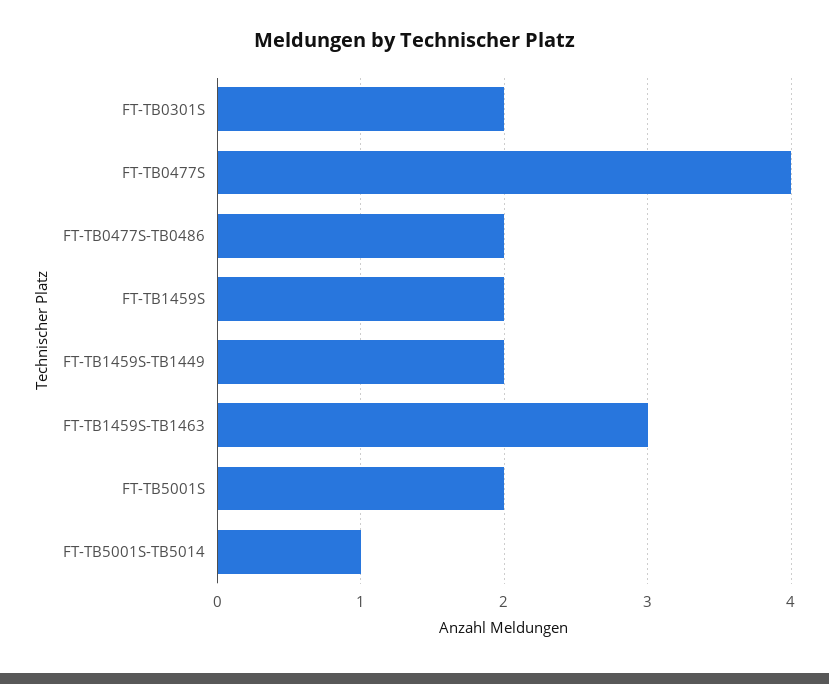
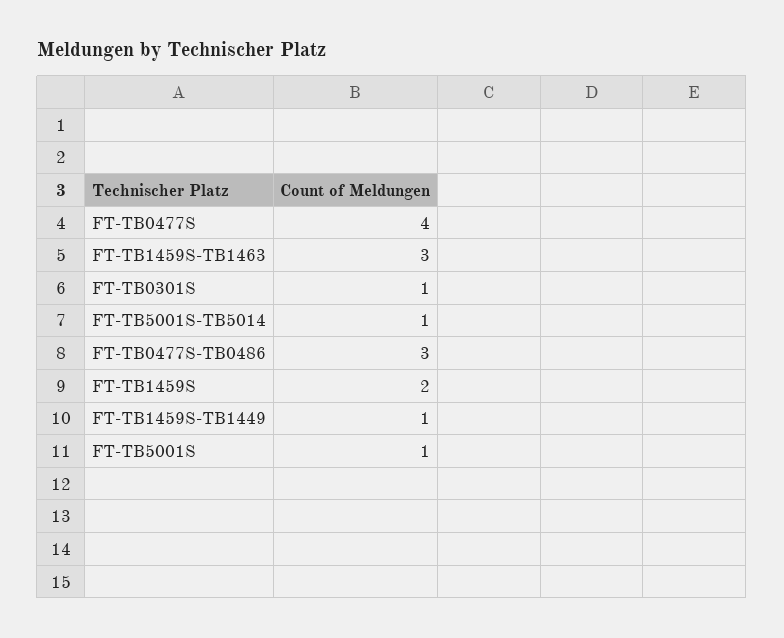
FT-TB0301S: 2 -> 1
FT-TB0477S-TB0486: 2 -> 3
FT-TB1459S-TB1449: 2 -> 1
FT-TB5001S: 2 -> 1

